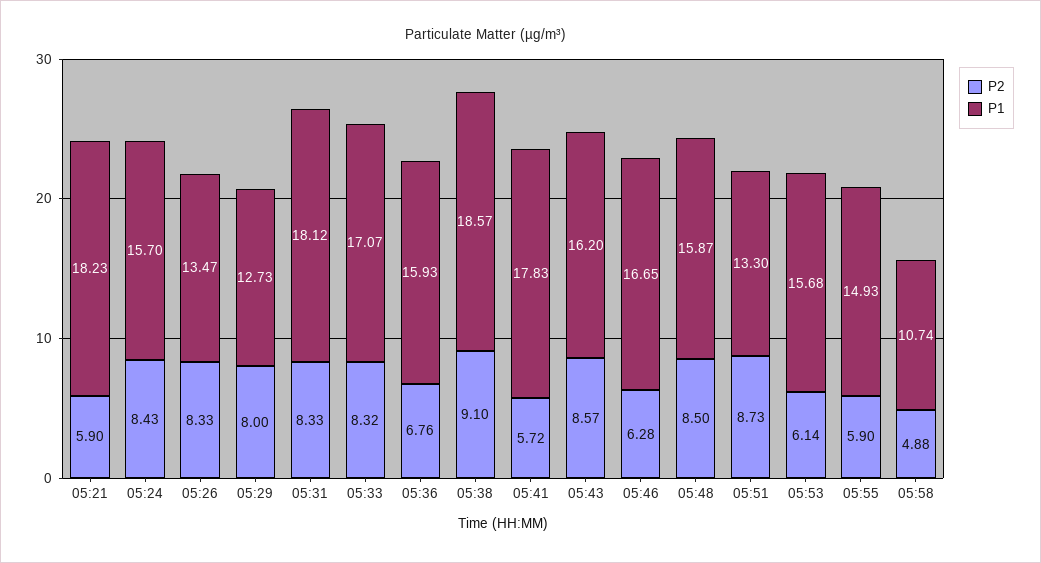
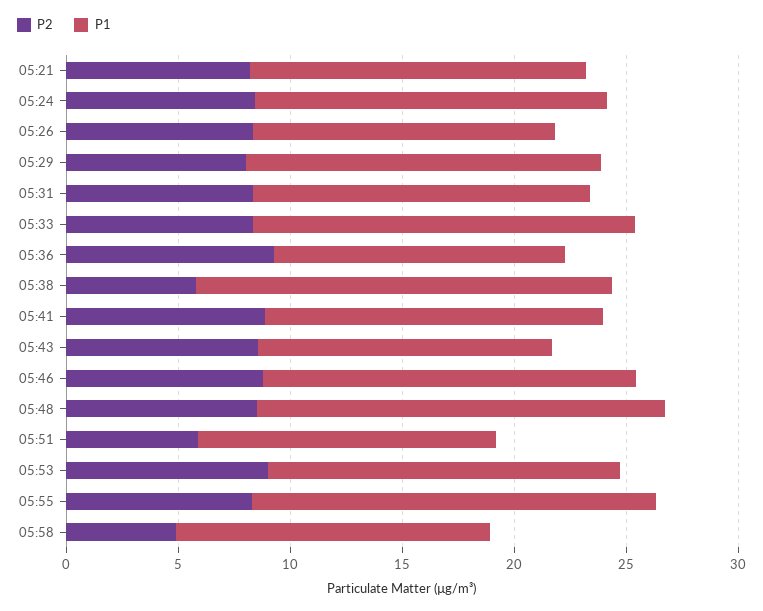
P2, 05:21: 5.9 -> 8
P1, 05:21: 18.23 -> 15
P1, 05:29: 12.73 -> 16
P1, 05:31: 18.12 -> 15
P2, 05:36: 6.76 -> 9
P1, 05:36: 15.93 -> 13
P2, 05:38: 9.1 -> 6
P2, 05:41: 5.72 -> 9
P1, 05:41: 17.83 -> 15
P1, 05:43: 16.2 -> 13
P2, 05:46: 6.28 -> 9
P1, 05:48: 15.87 -> 18
P2, 05:51: 8.73 -> 6
P2, 05:53: 6.14 -> 9
P2, 05:55: 5.9 -> 8
P1, 05:55: 14.93 -> 18
P1, 05:58: 10.74 -> 14

